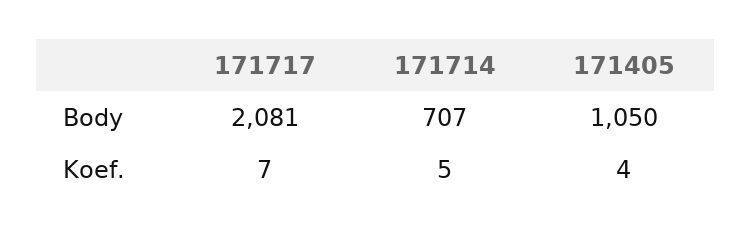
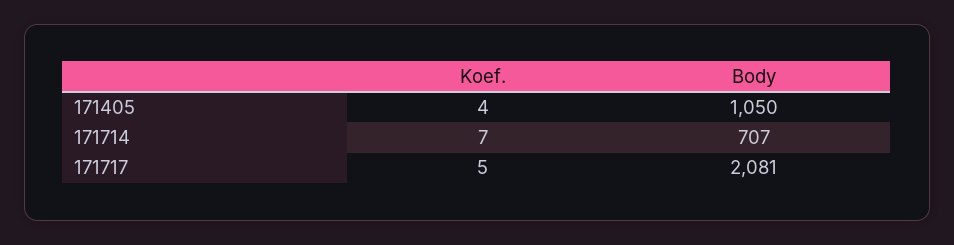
171717, Koef.: 7 -> 5
171714, Koef.: 5 -> 7

